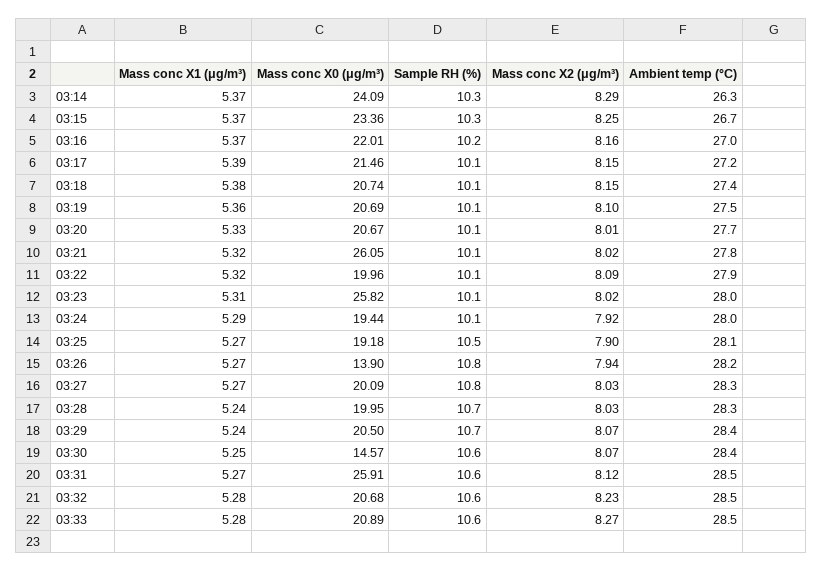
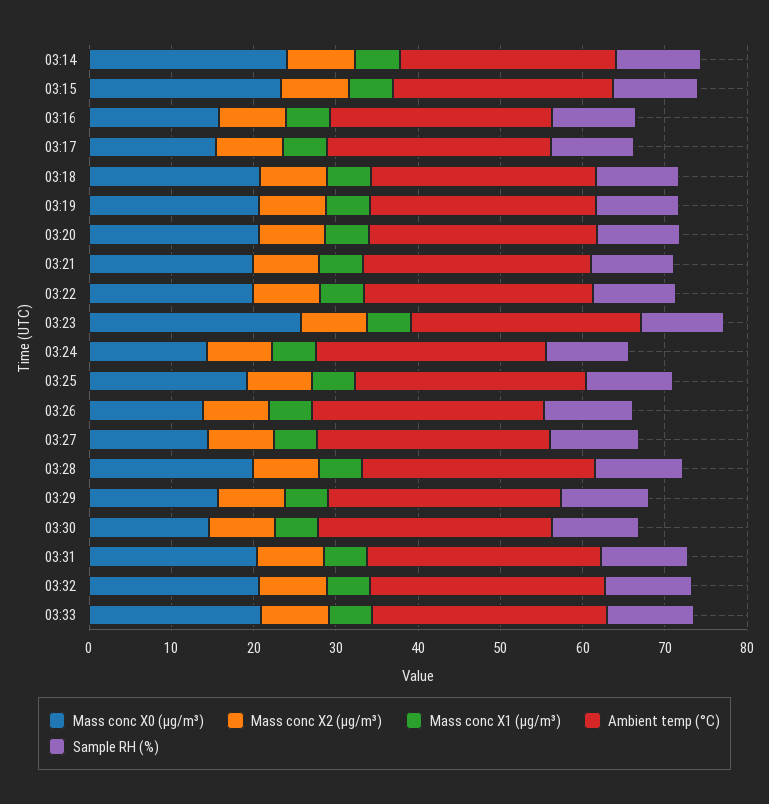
Mass conc X0 (μg/m³), 03:16: 22.01 -> 16
Mass conc X0 (μg/m³), 03:17: 21.46 -> 16
Mass conc X0 (μg/m³), 03:21: 26.05 -> 20
Mass conc X0 (μg/m³), 03:24: 19.44 -> 14
Mass conc X0 (μg/m³), 03:27: 20.09 -> 14
Mass conc X0 (μg/m³), 03:29: 20.5 -> 16
Mass conc X0 (μg/m³), 03:31: 25.91 -> 20

